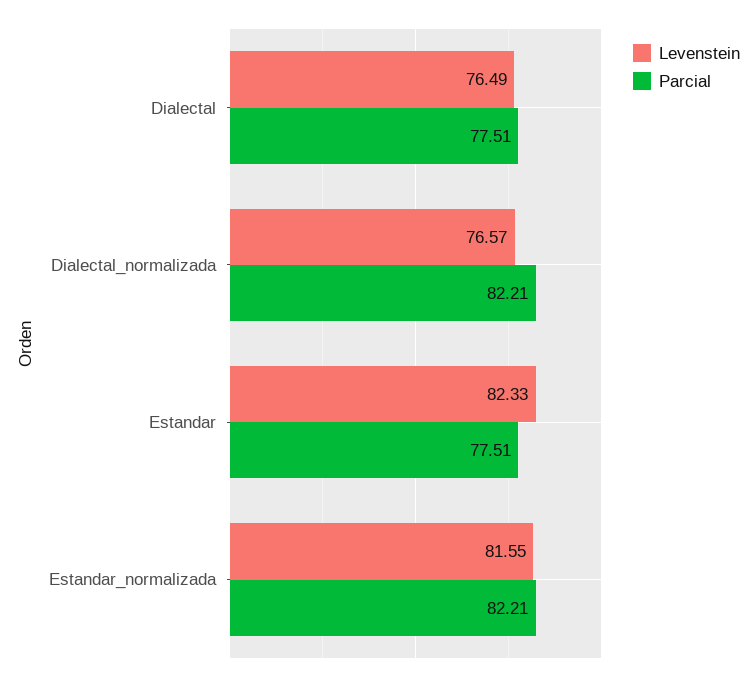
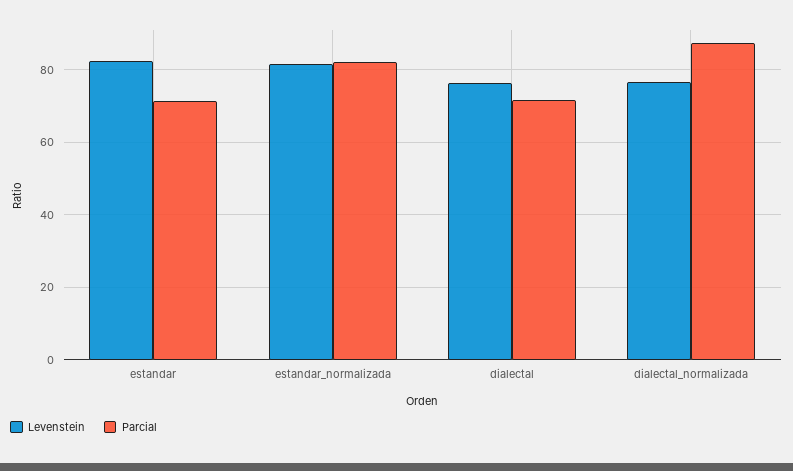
Parcial, Dialectal: 77.51 -> 72
Parcial, Dialectal_normalizada: 82.21 -> 88
Parcial, Estandar: 77.51 -> 72

